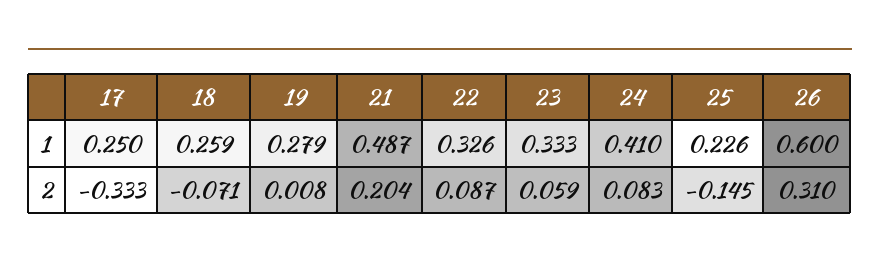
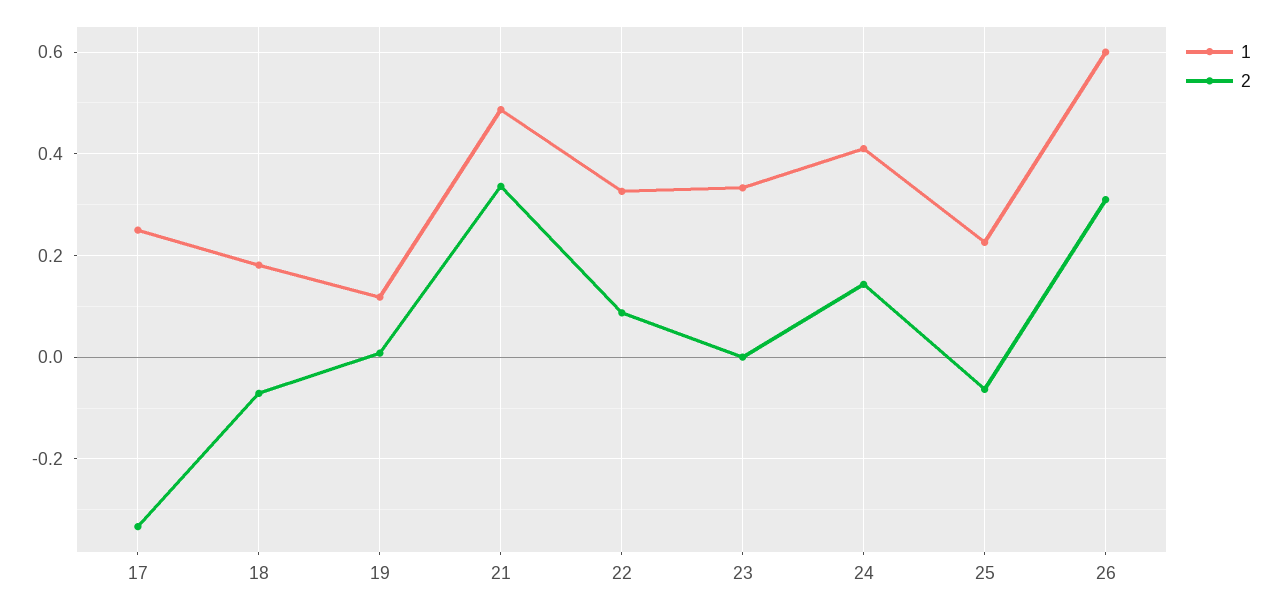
1, 18: 0.259 -> 0.18
1, 19: 0.279 -> 0.12
2, 21: 0.204 -> 0.34
2, 23: 0.059 -> 0
2, 24: 0.083 -> 0.14
2, 25: -0.145 -> -0.06

